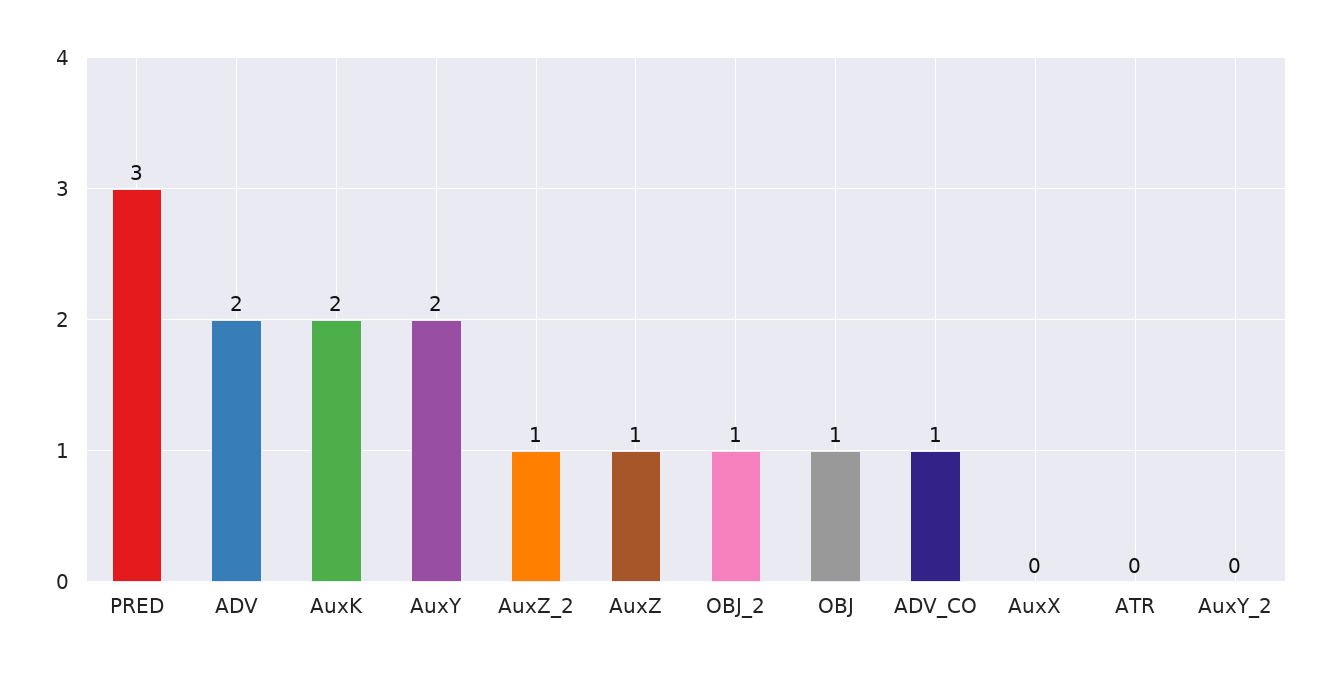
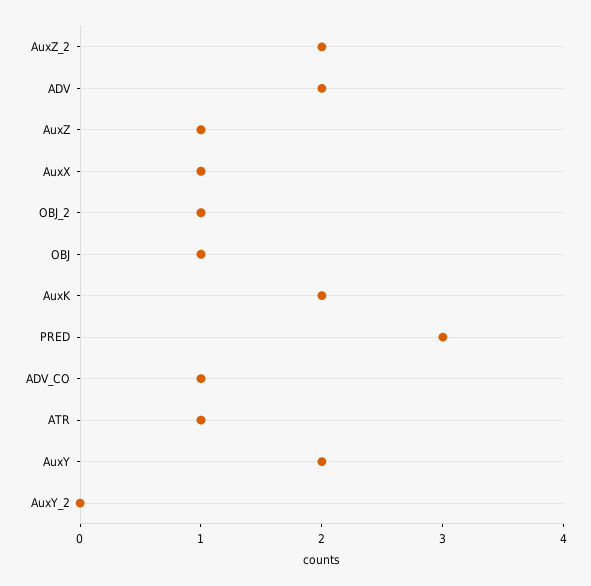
AuxZ_2: 1 -> 2
AuxX: 0 -> 1
ATR: 0 -> 1

